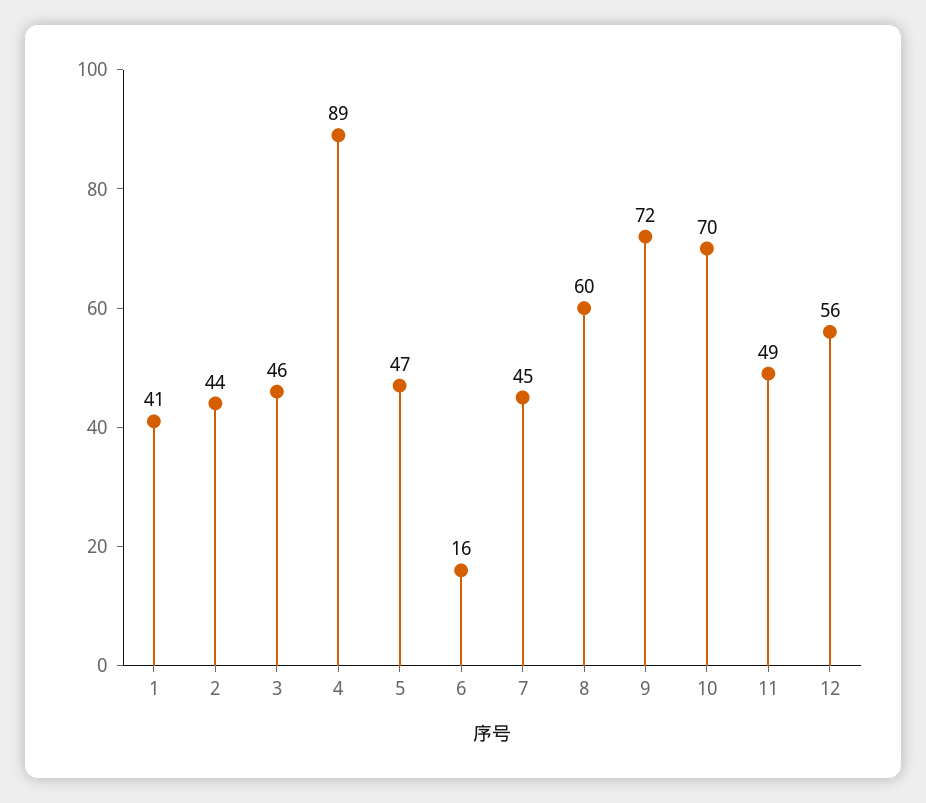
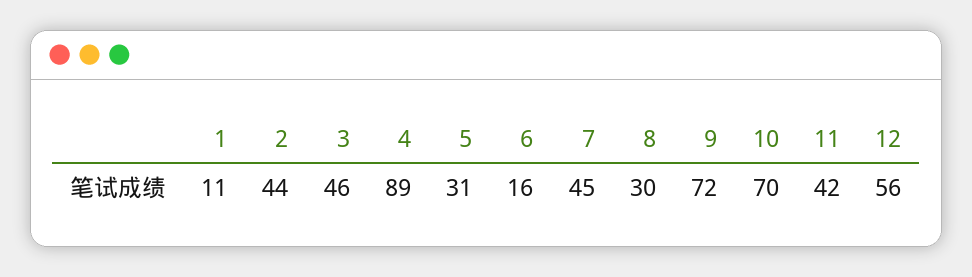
1: 41 -> 11
5: 47 -> 31
8: 60 -> 30
11: 49 -> 42

